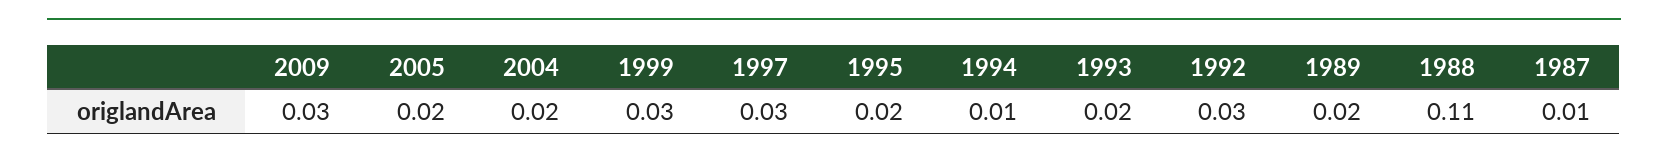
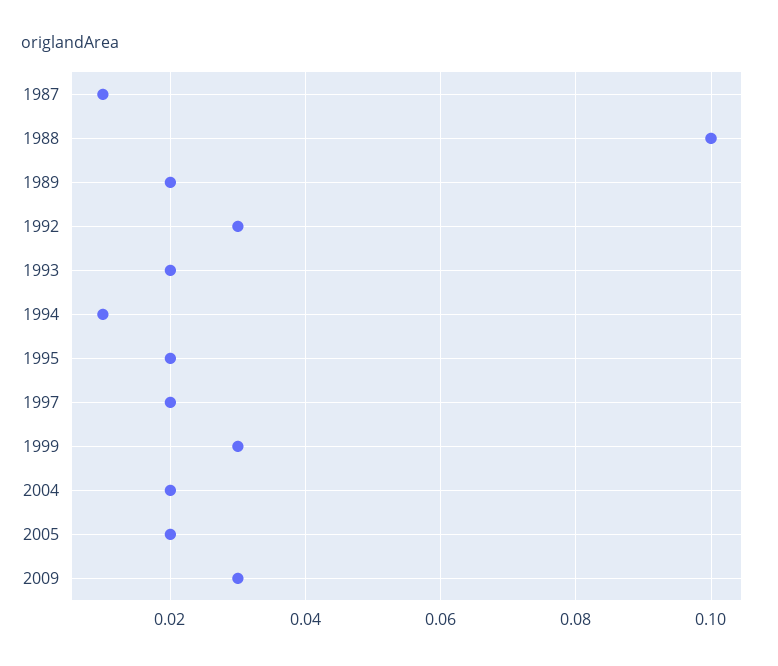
1997: 0.03 -> 0.02
1988: 0.11 -> 0.1

